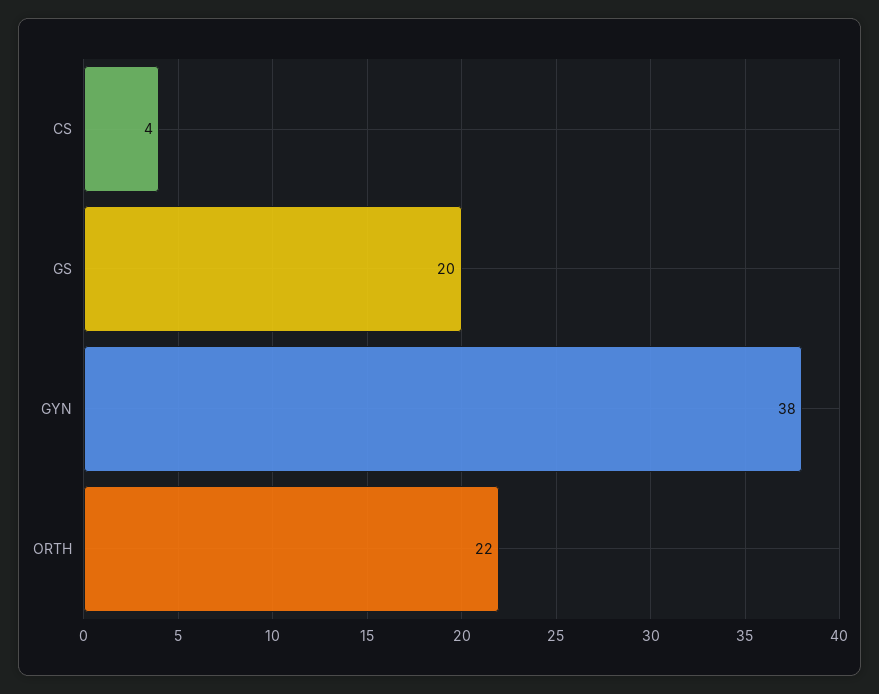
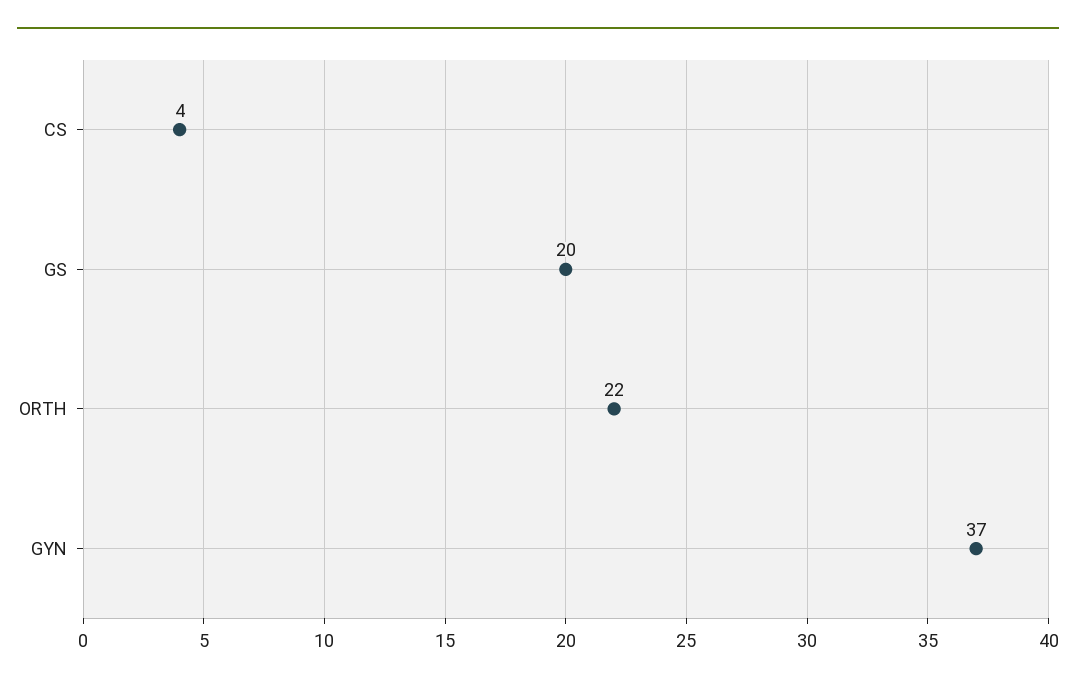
GYN: 38 -> 37

